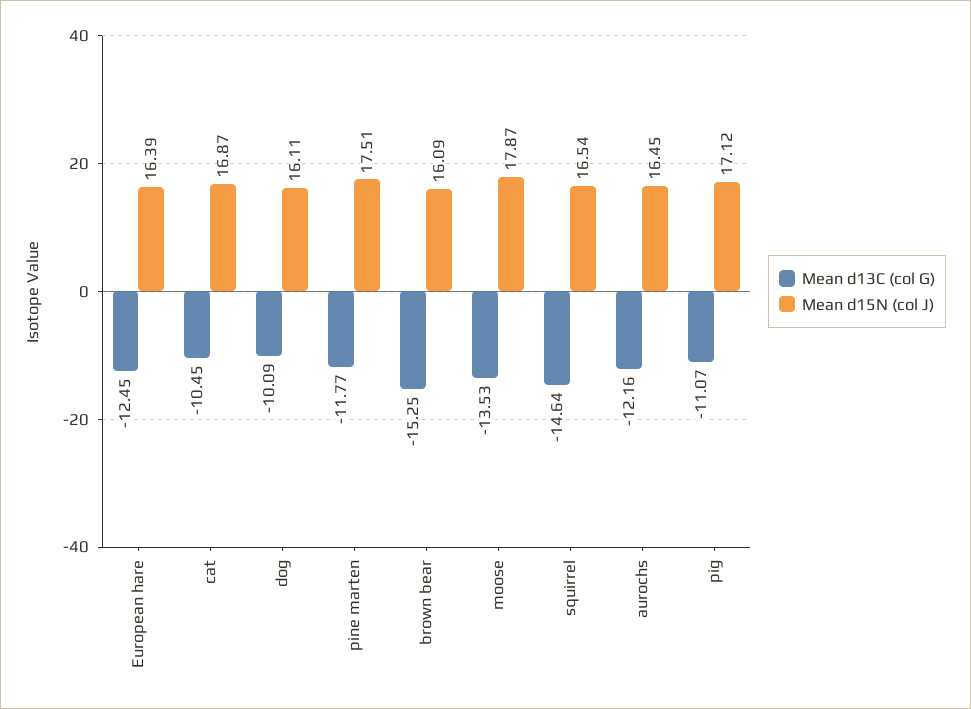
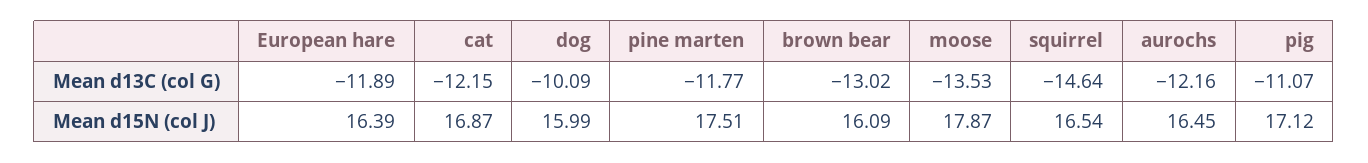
Mean d13C (col G), European hare: -12.45 -> -11.89
Mean d13C (col G), cat: -10.45 -> -12.15
Mean d15N (col J), dog: 16.11 -> 15.99
Mean d13C (col G), brown bear: -15.25 -> -13.02

